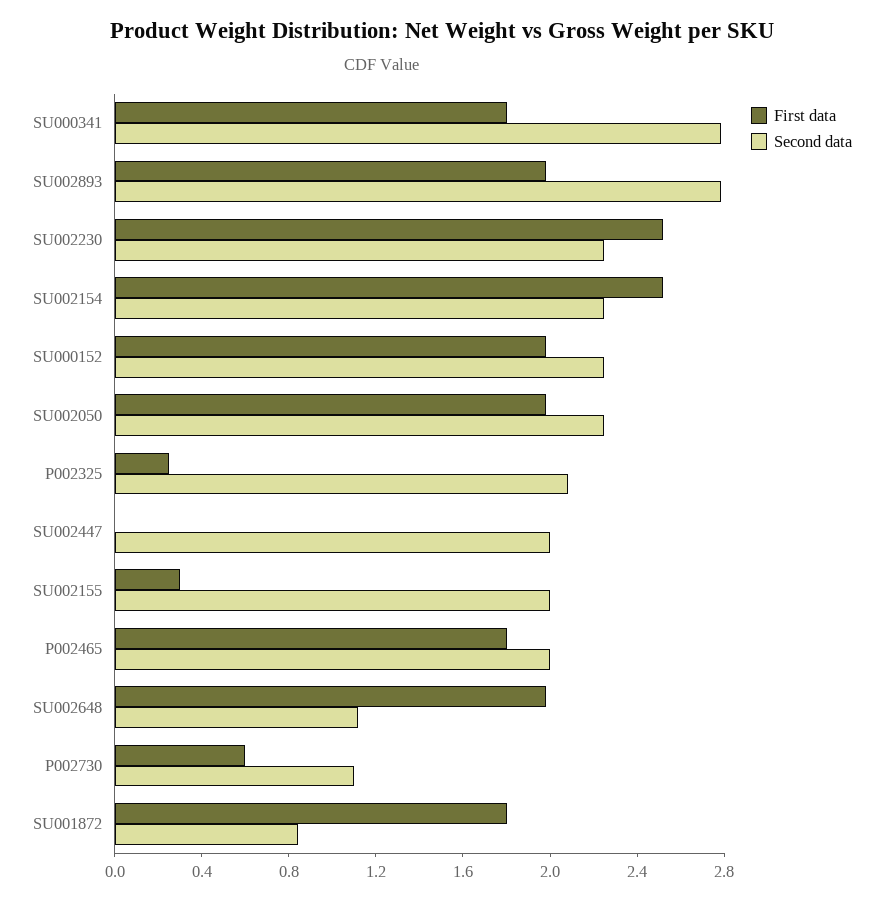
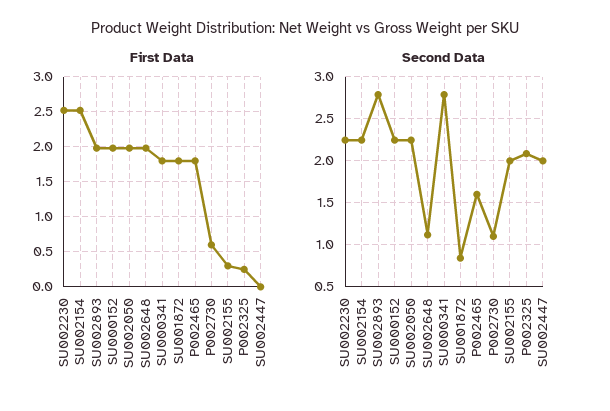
Second data, P002465: 2 -> 1.6

